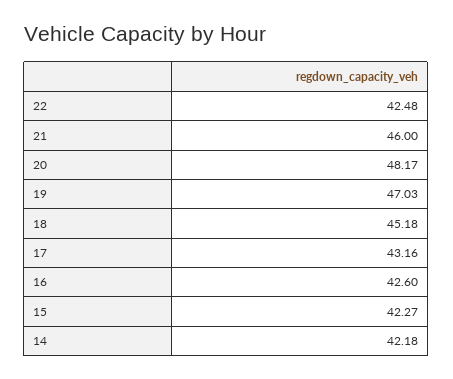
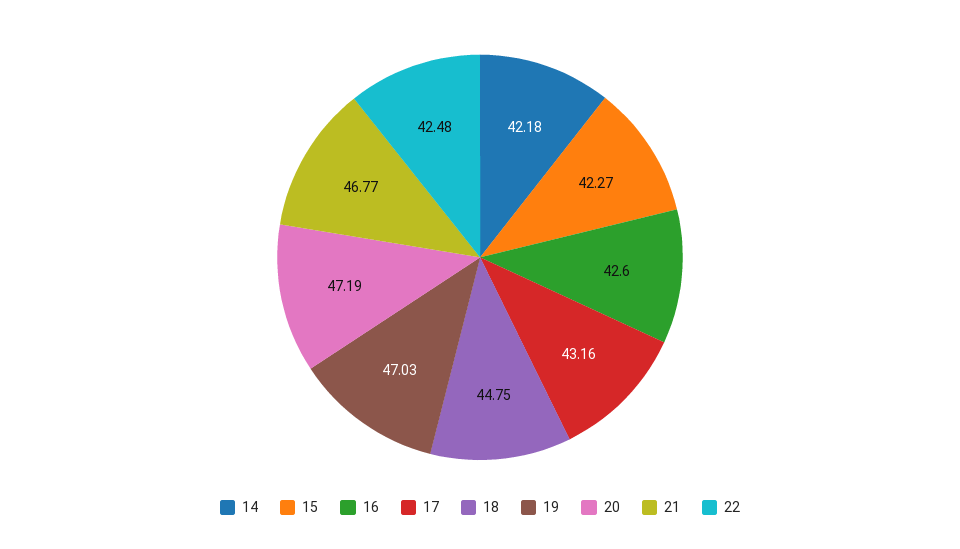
21: 46 -> 46.77
20: 48.17 -> 47.19
18: 45.18 -> 44.75

